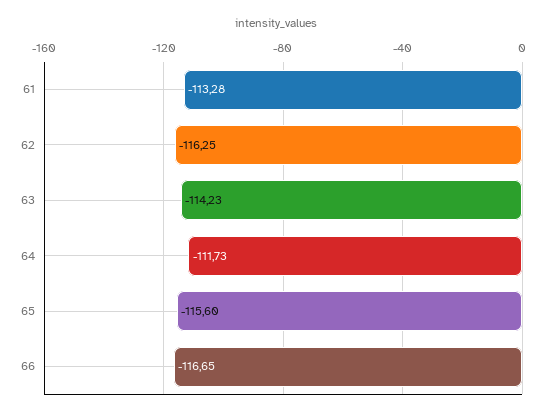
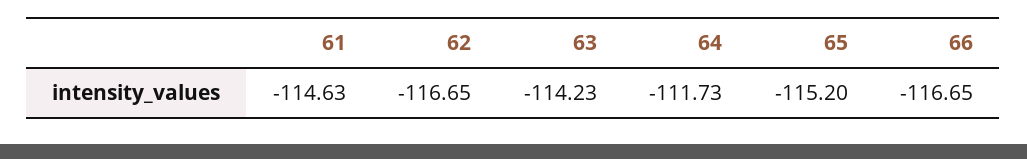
61: -113.28 -> -114.63
62: -116.25 -> -116.65
65: -115.6 -> -115.2

